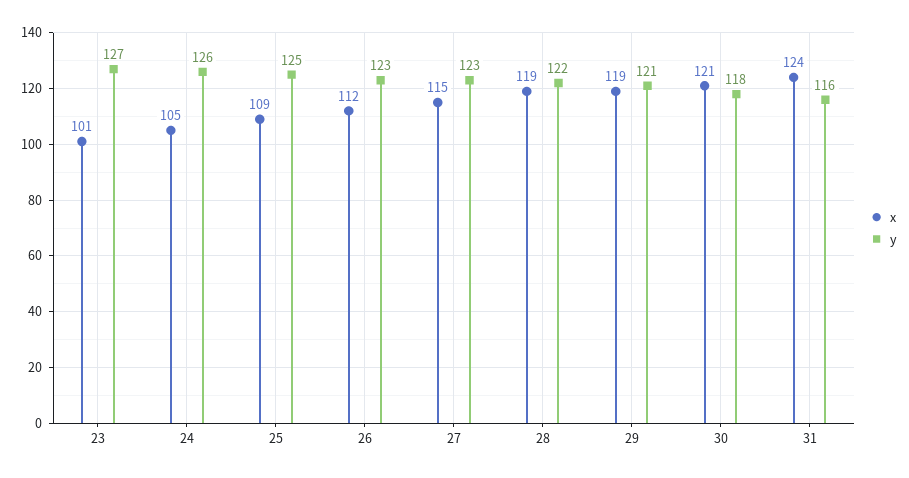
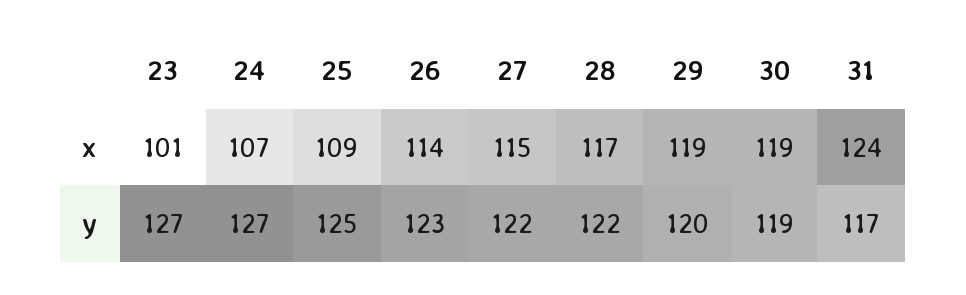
x, 24: 105 -> 107
y, 24: 126 -> 127
x, 26: 112 -> 114
y, 27: 123 -> 122
x, 28: 119 -> 117
y, 29: 121 -> 120
x, 30: 121 -> 119
y, 30: 118 -> 119
y, 31: 116 -> 117

